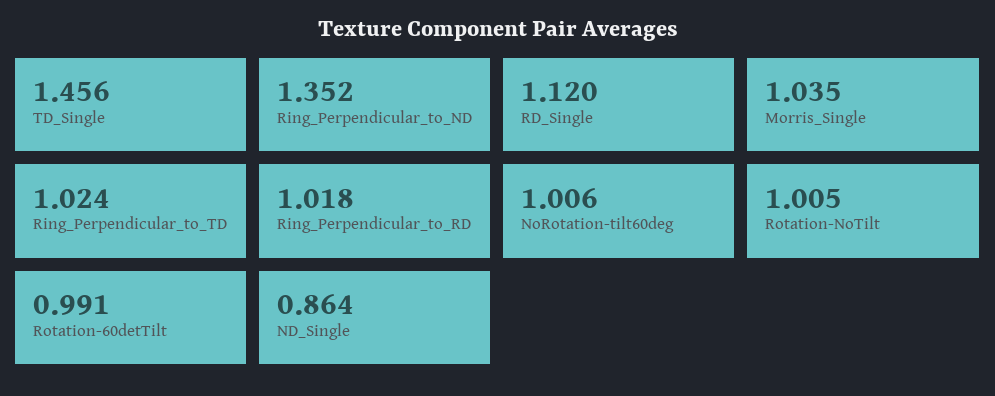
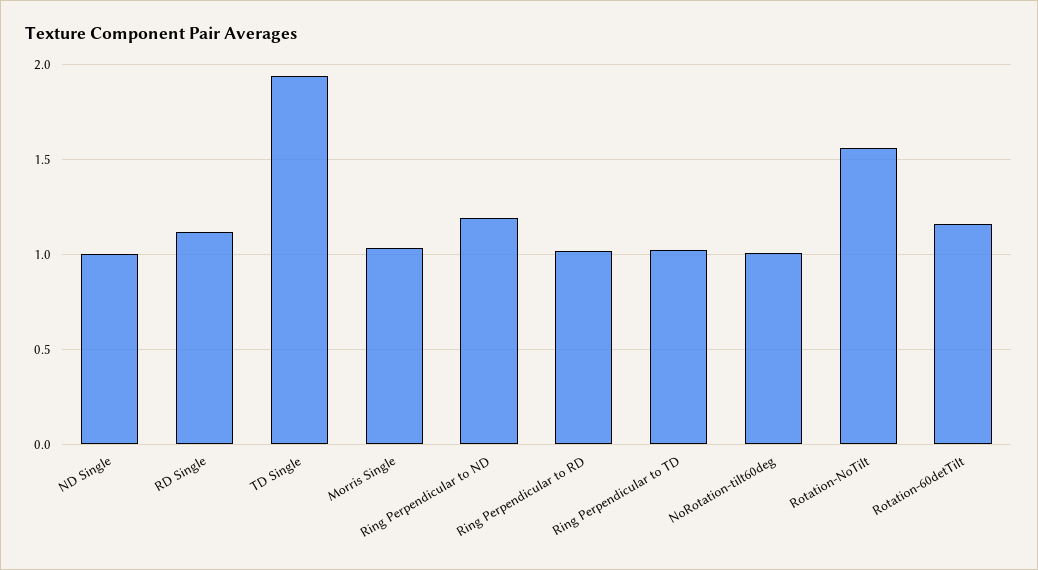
TD_Single: 1.456 -> 1.95
Ring_Perpendicular_to_ND: 1.352 -> 1.2
Rotation-NoTilt: 1.005 -> 1.55
Rotation-60detTilt: 0.991 -> 1.15
ND_Single: 0.864 -> 1

